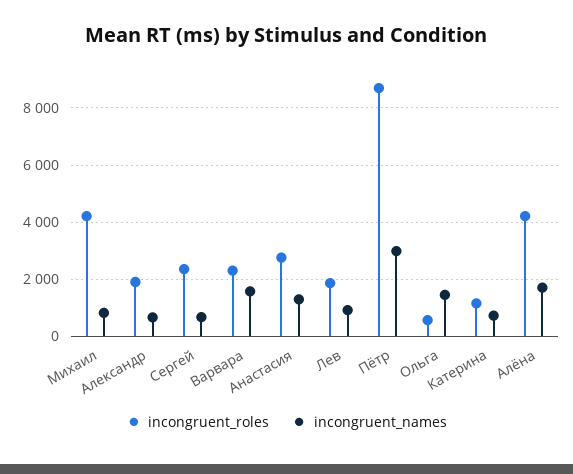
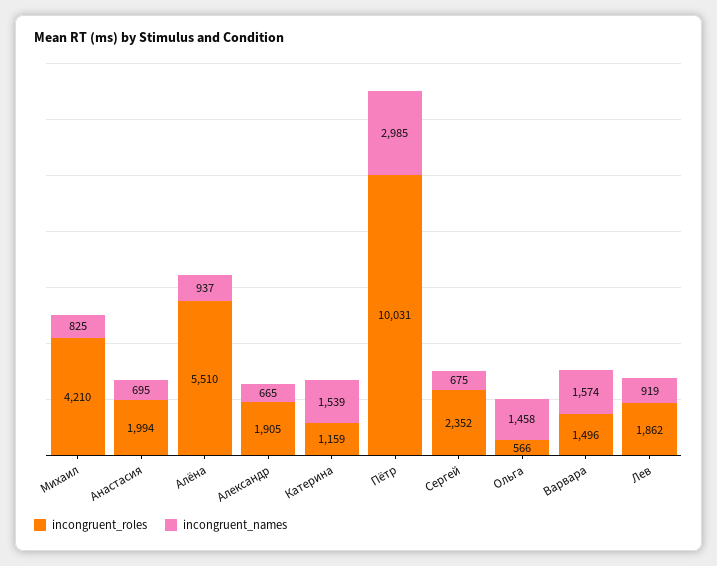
incongruent_roles, Варвара: 2250 -> 1496
incongruent_roles, Анастасия: 2750 -> 1994
incongruent_names, Анастасия: 1250 -> 695
incongruent_roles, Пётр: 8750 -> 10031
incongruent_names, Катерина: 750 -> 1539
incongruent_roles, Алёна: 4250 -> 5510
incongruent_names, Алёна: 1750 -> 937

